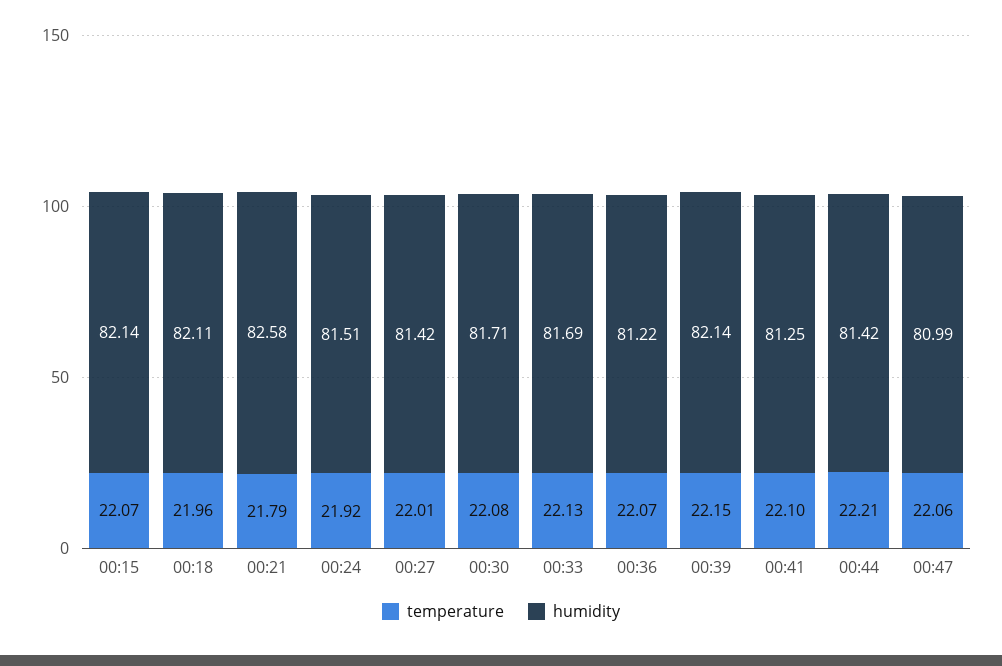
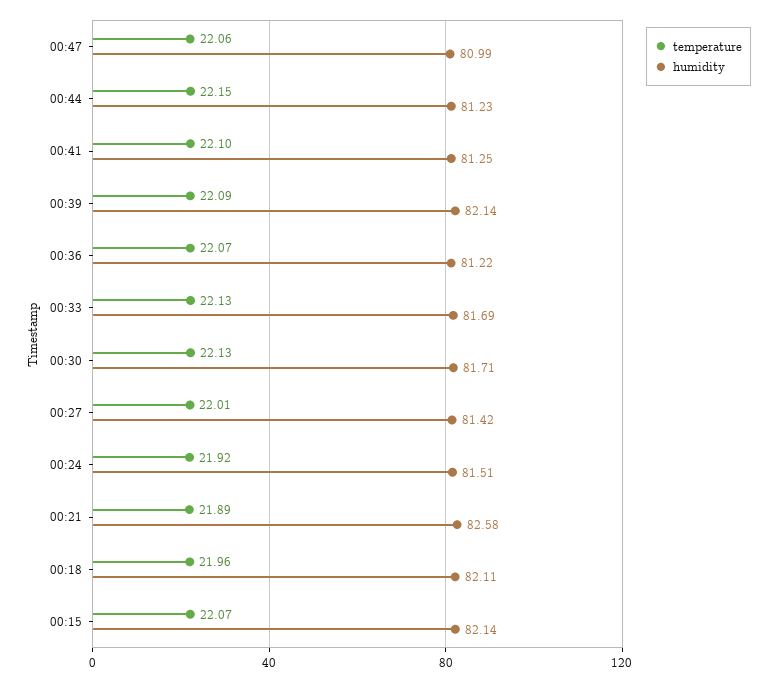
temperature, 00:21: 21.79 -> 21.89
temperature, 00:30: 22.08 -> 22.13
temperature, 00:39: 22.15 -> 22.09
temperature, 00:44: 22.21 -> 22.15
humidity, 00:44: 81.42 -> 81.23

